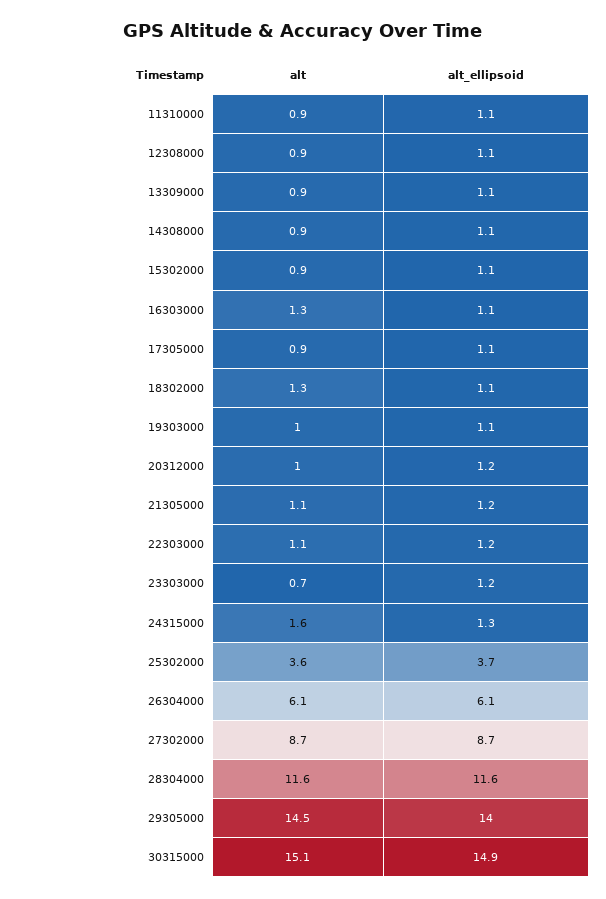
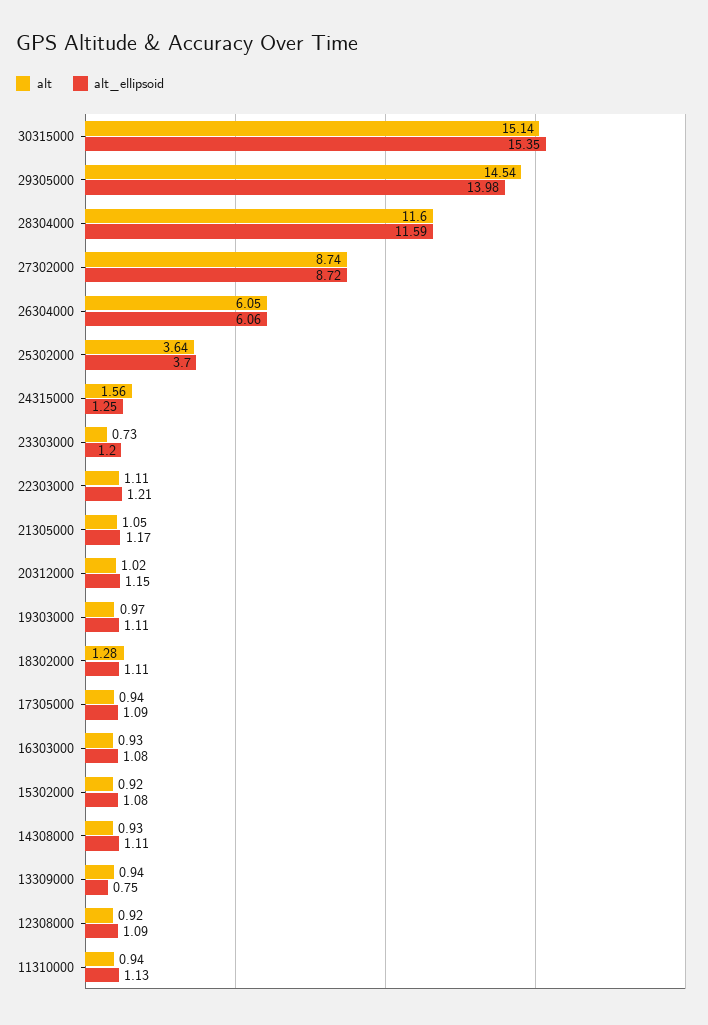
alt_ellipsoid, 13309000: 1.1 -> 0.75
alt, 16303000: 1.3 -> 0.93
alt_ellipsoid, 30315000: 14.9 -> 15.35

